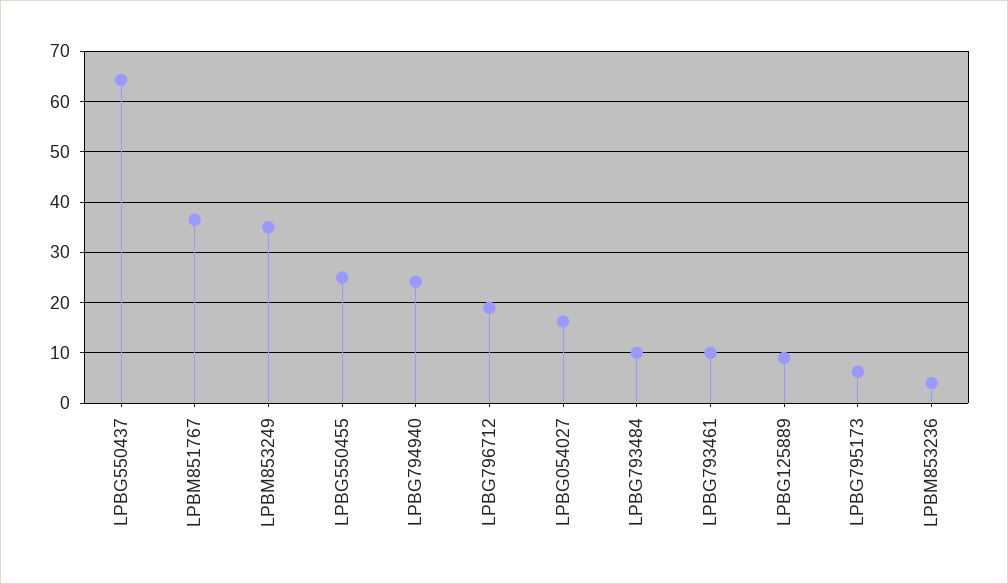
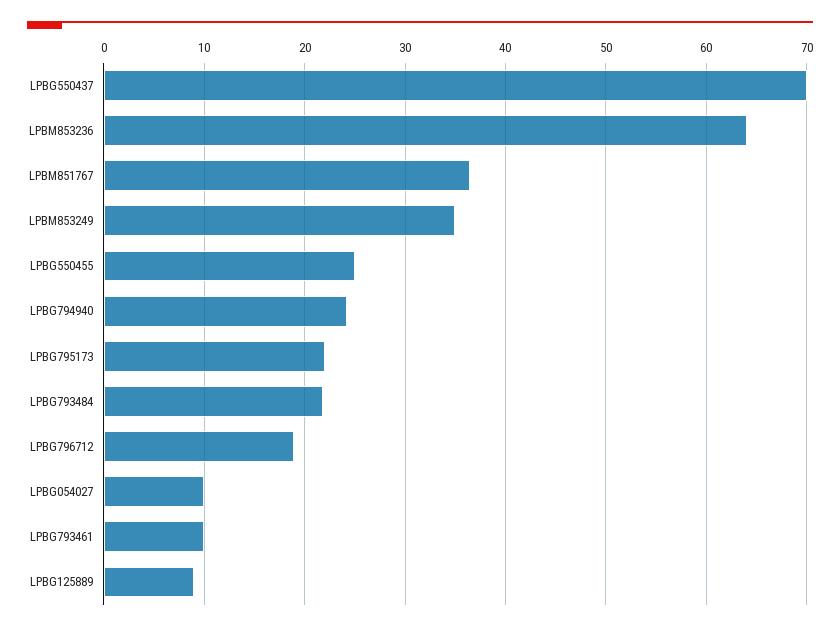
LPBG550437: 64 -> 70
LPBG054027: 16 -> 10
LPBG793484: 10 -> 22
LPBG795173: 6 -> 22
LPBM853236: 4 -> 64

